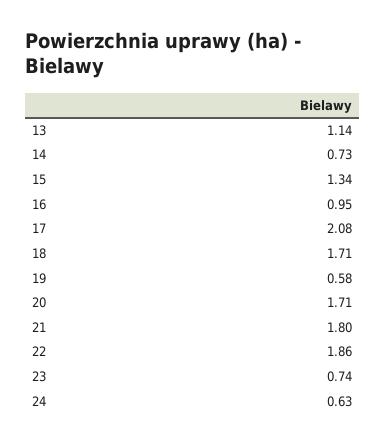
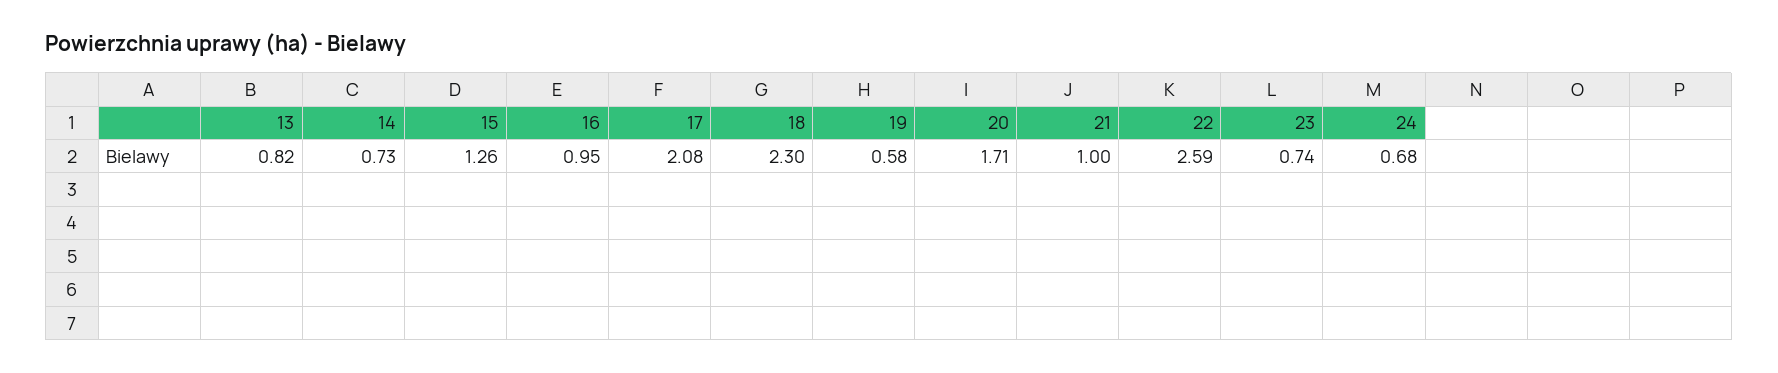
13: 1.14 -> 0.82
15: 1.34 -> 1.26
18: 1.71 -> 2.3
21: 1.8 -> 1
22: 1.86 -> 2.59
24: 0.63 -> 0.68

